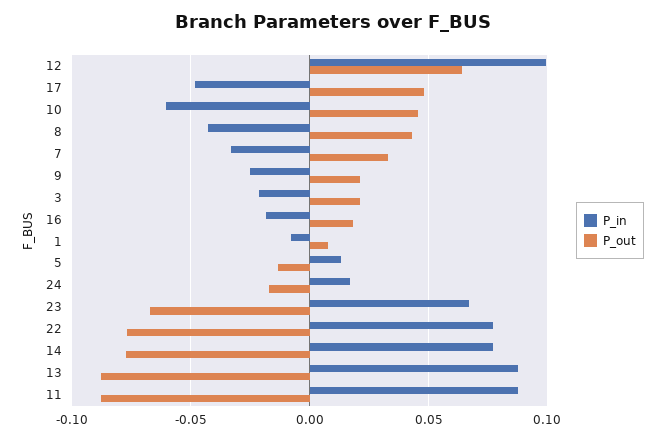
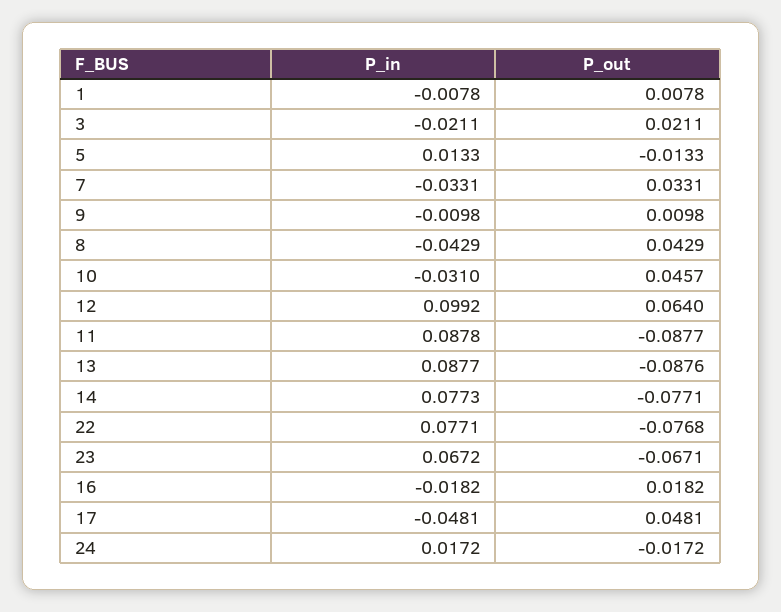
P_in, 10: -0.06 -> -0.031
P_in, 9: -0.025 -> -0.0098
P_out, 9: 0.02 -> 0.0098

